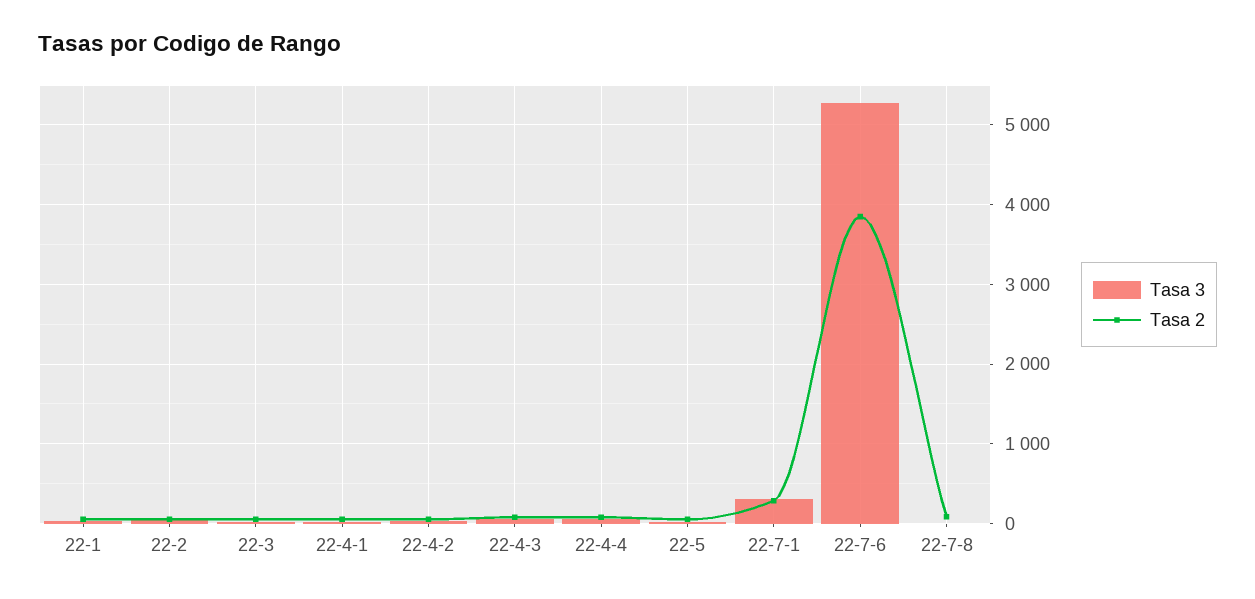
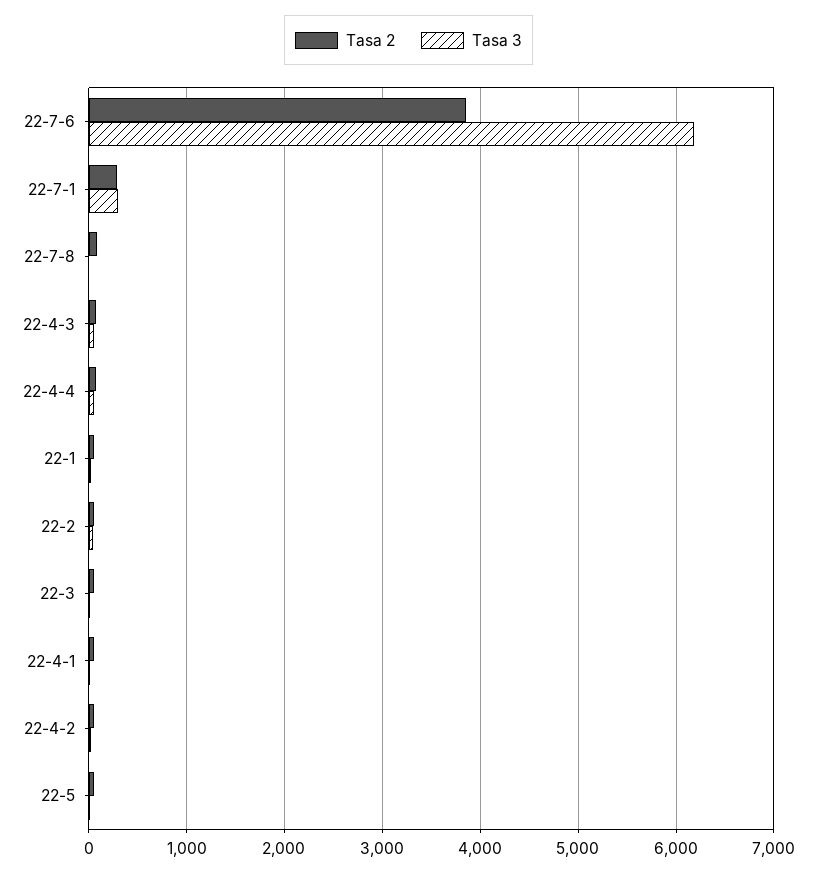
Tasa 3, 22-7-6: 5300 -> 6200

